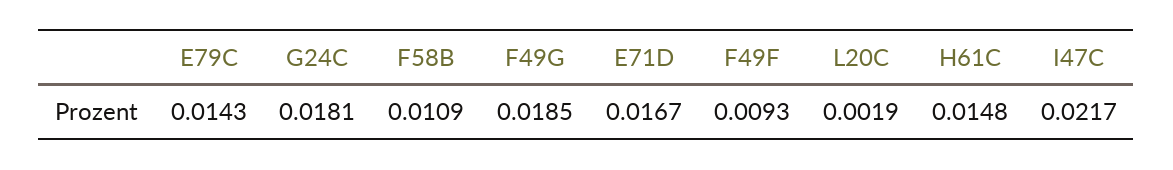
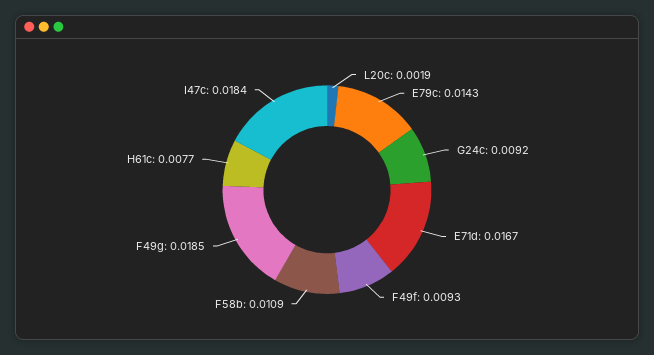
G24C: 0.0181 -> 0.0092
H61C: 0.0148 -> 0.0077
I47C: 0.0217 -> 0.0184

